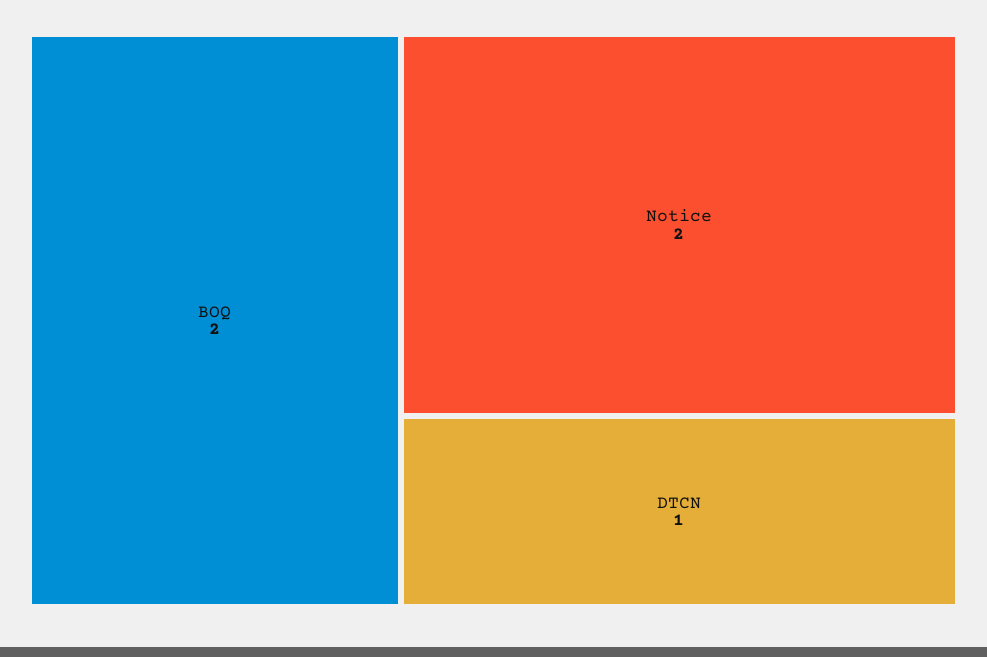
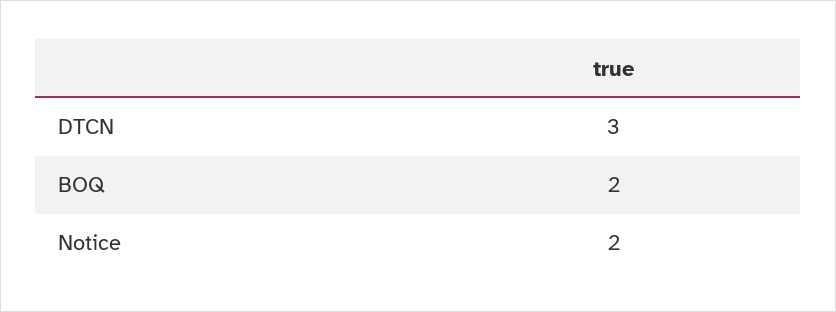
DTCN: 1 -> 3

